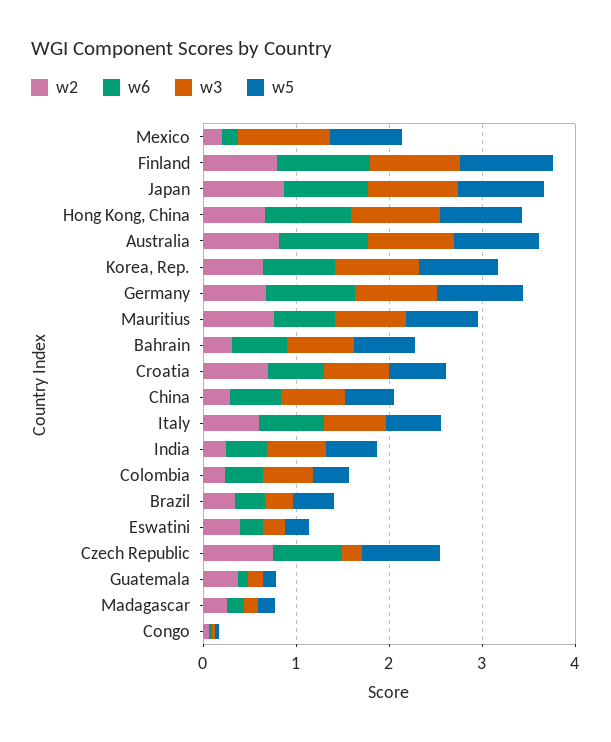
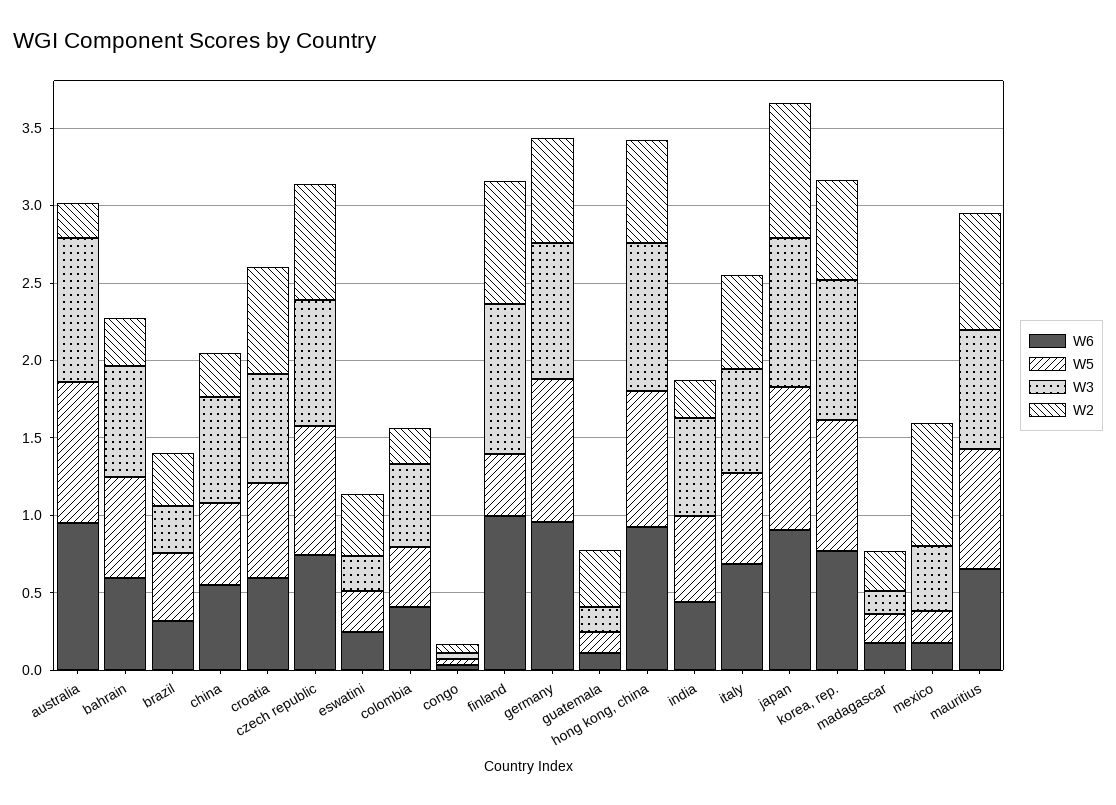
w2, Mexico: 0.2 -> 0.8
w3, Mexico: 1 -> 0.4
w5, Mexico: 0.8 -> 0.2
w5, Finland: 1 -> 0.4
w2, Australia: 0.8 -> 0.2
w3, Czech Republic: 0.2 -> 0.8

